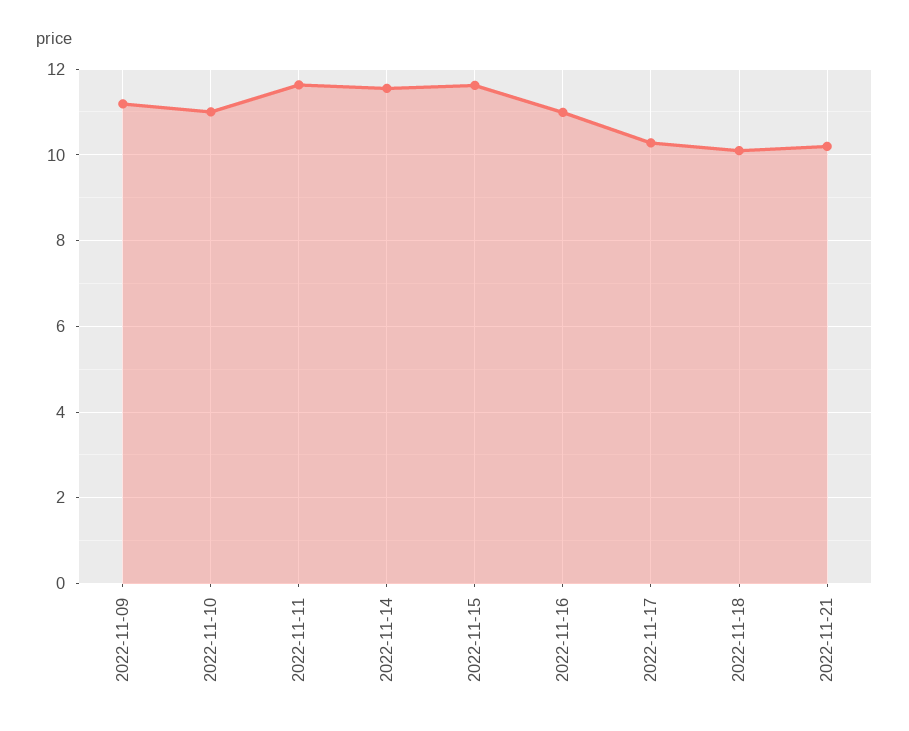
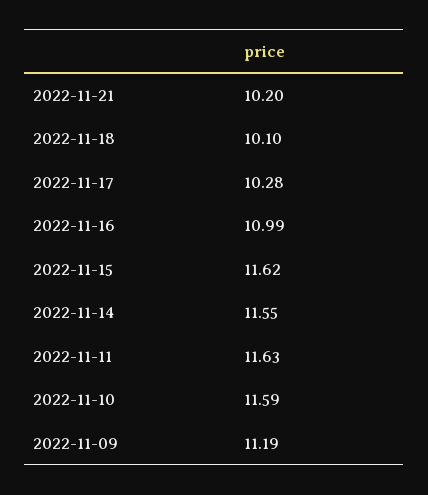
2022-11-10: 11 -> 11.59

